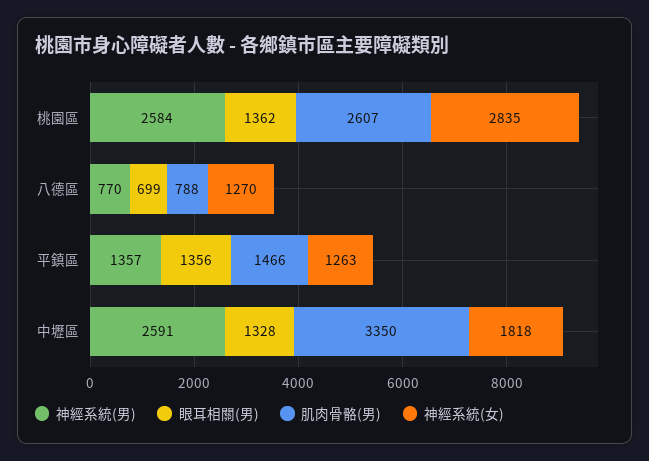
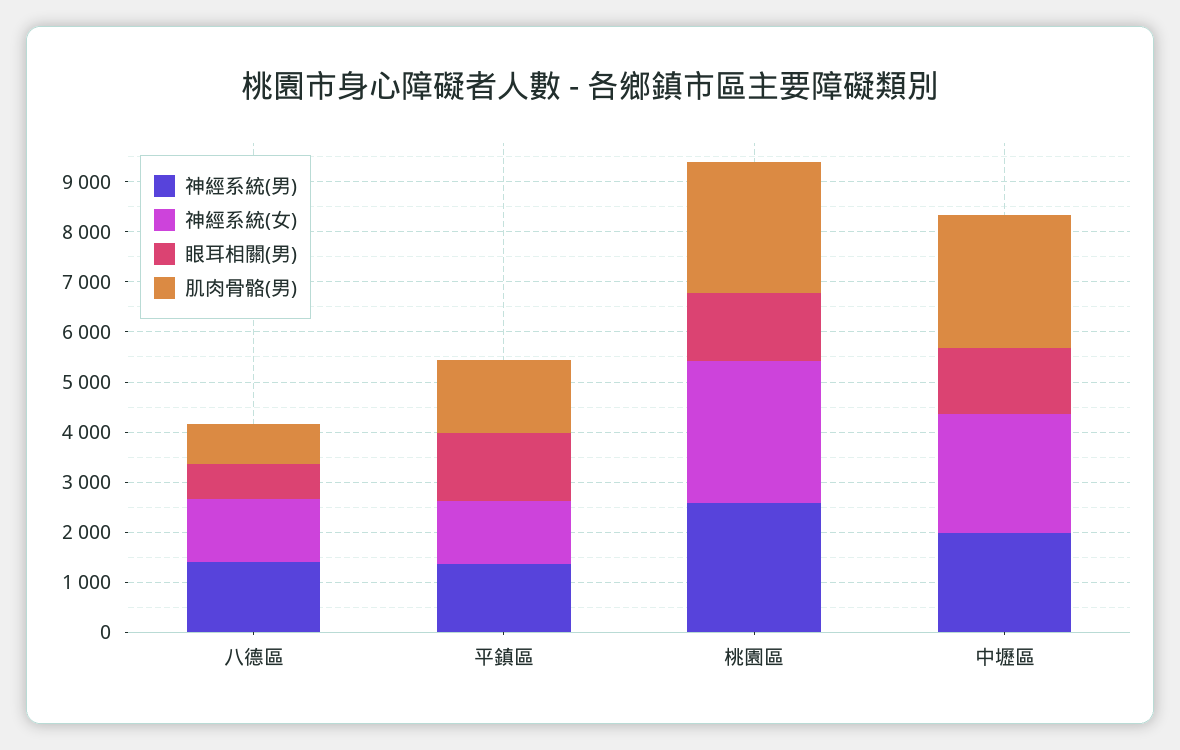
神經系統(男), 八德區: 770 -> 1400
神經系統(男), 中壢區: 2591 -> 2000
肌肉骨骼(男), 中壢區: 3350 -> 2600
神經系統(女), 中壢區: 1818 -> 2400

